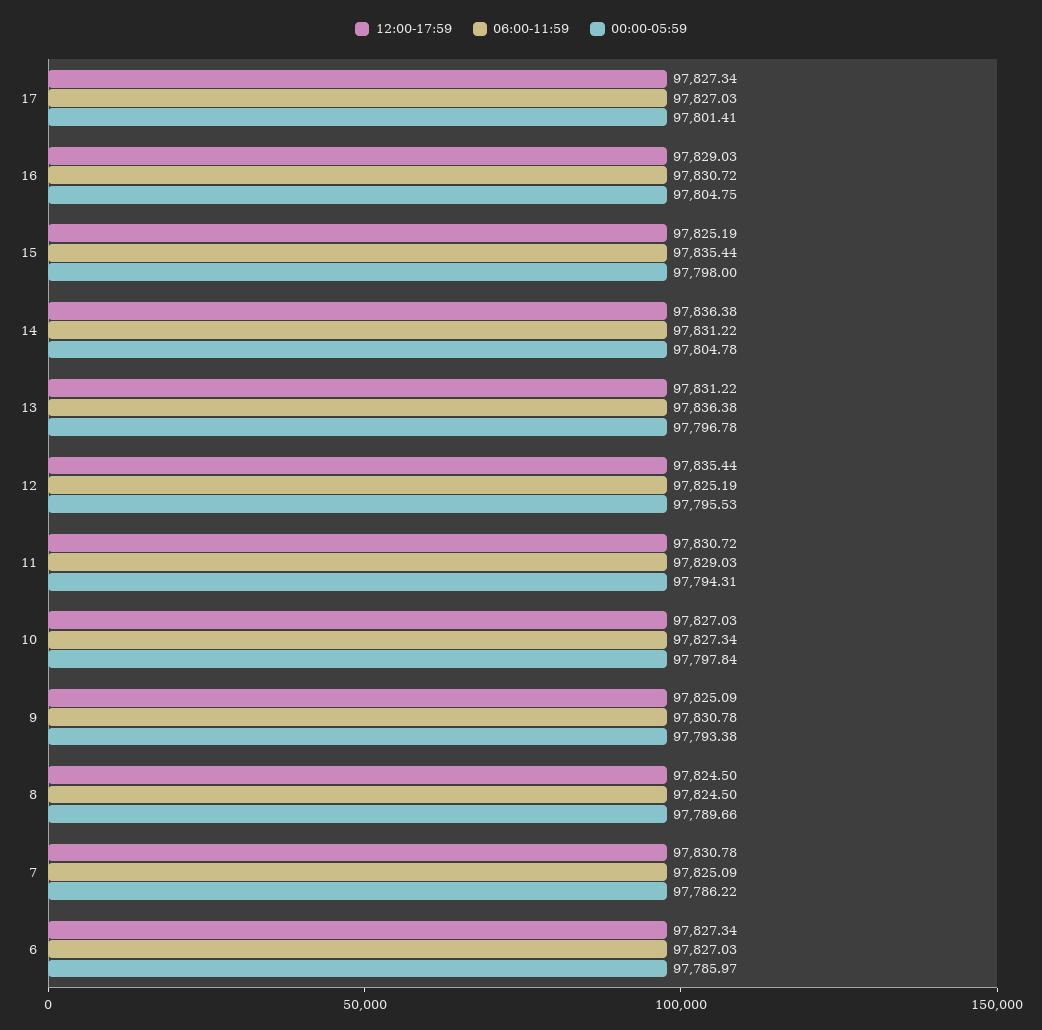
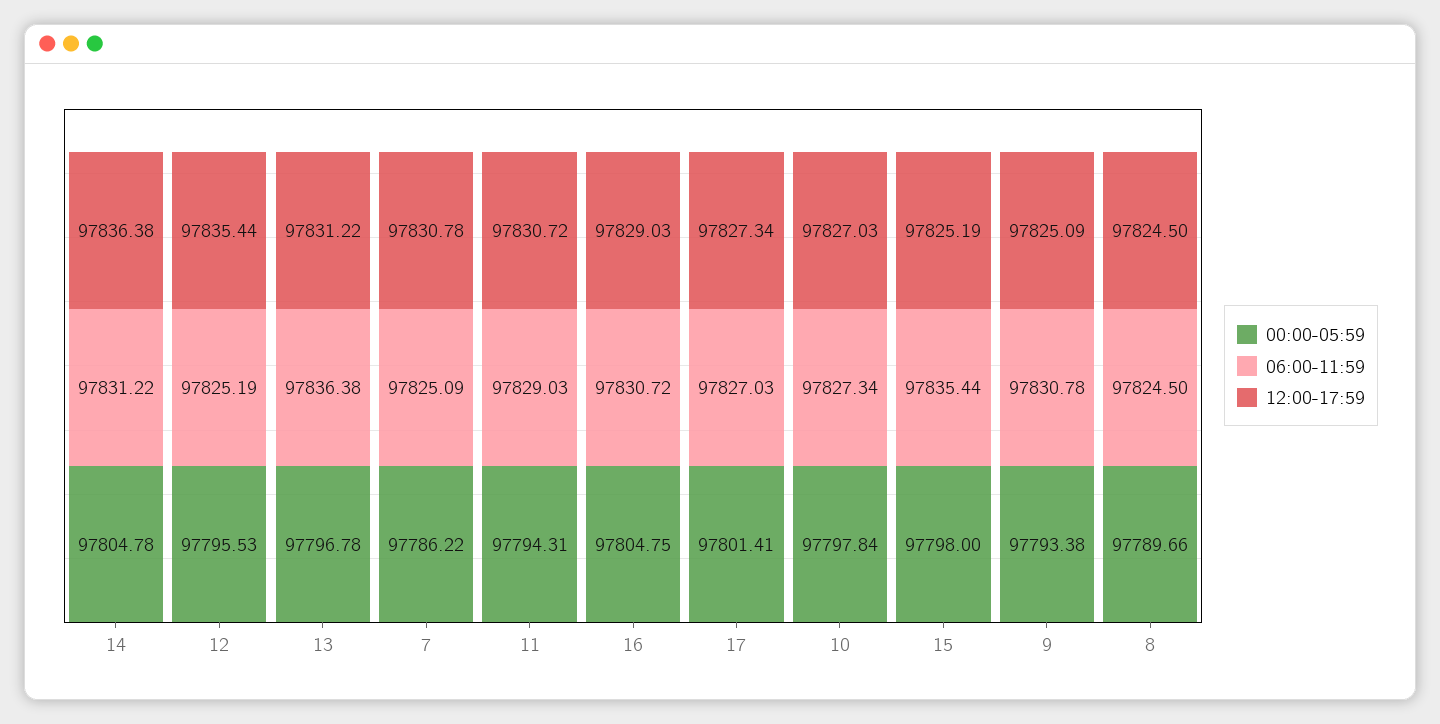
12:00-17:59, 6: 97827.34 -> none
06:00-11:59, 6: 97827.03 -> none
00:00-05:59, 6: 97785.97 -> none

